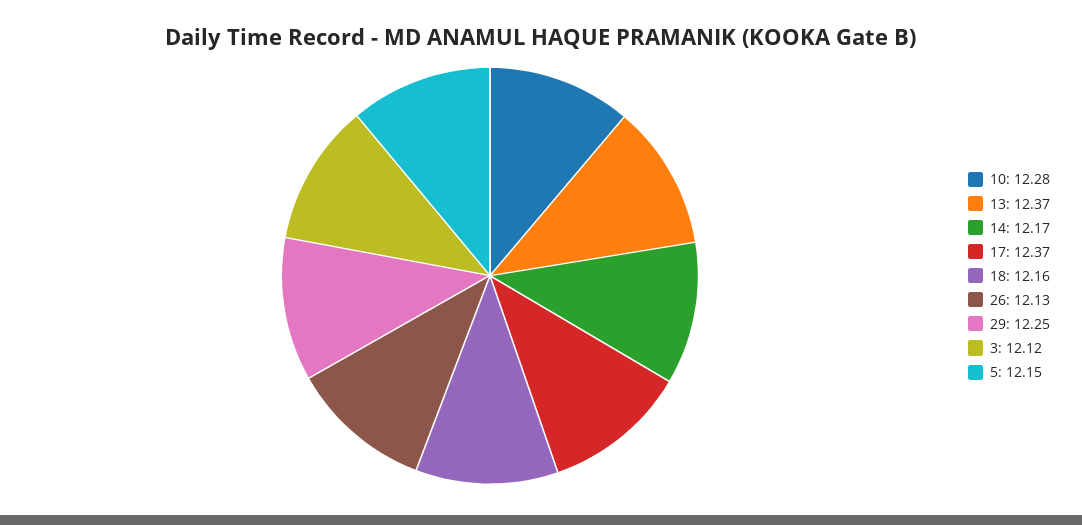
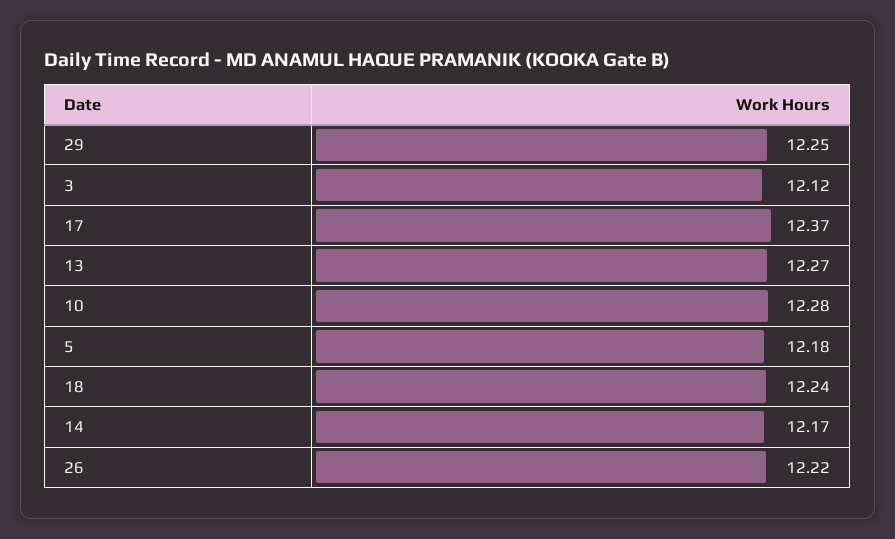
13: 12.37 -> 12.27
18: 12.16 -> 12.24
26: 12.13 -> 12.22
5: 12.15 -> 12.18

